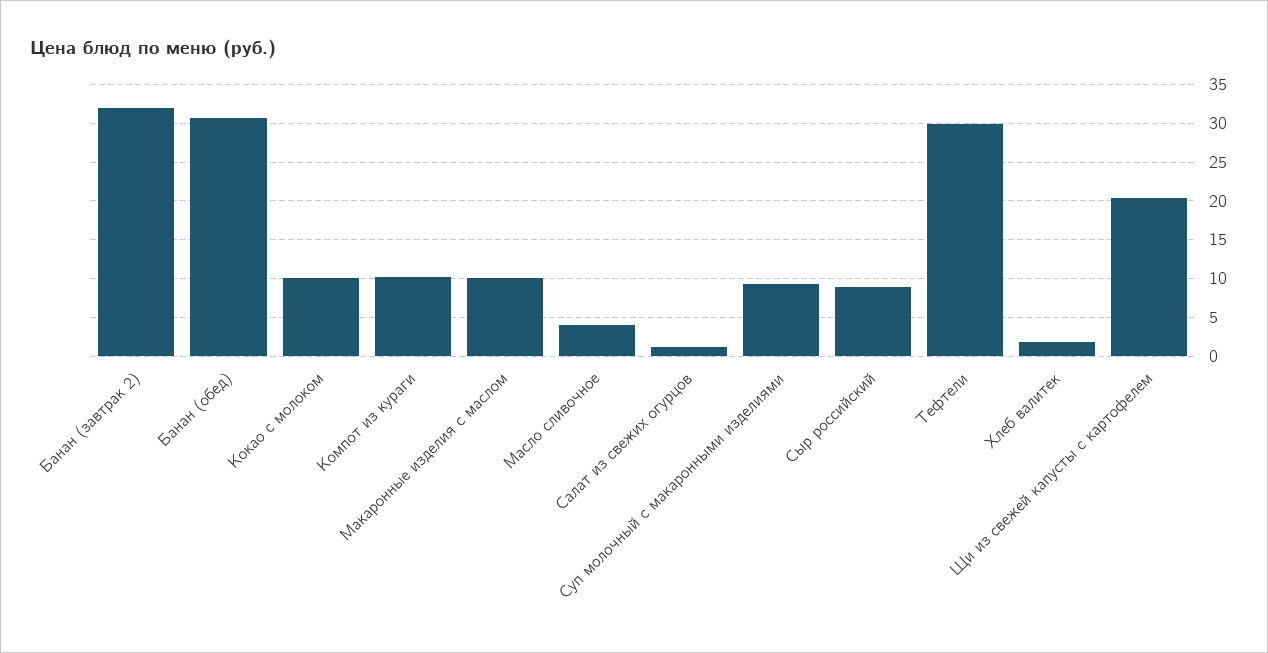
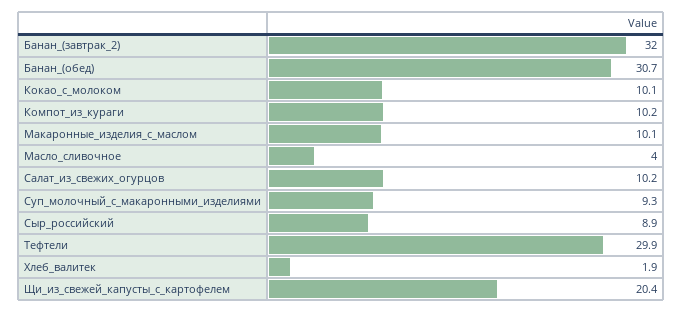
Салат из свежих огурцов: 1 -> 10.2

